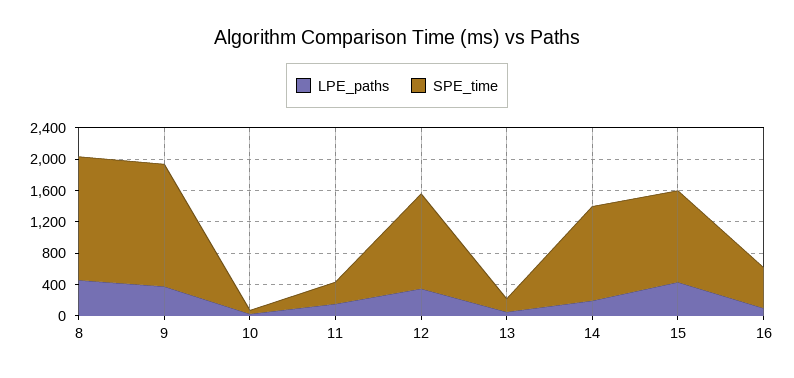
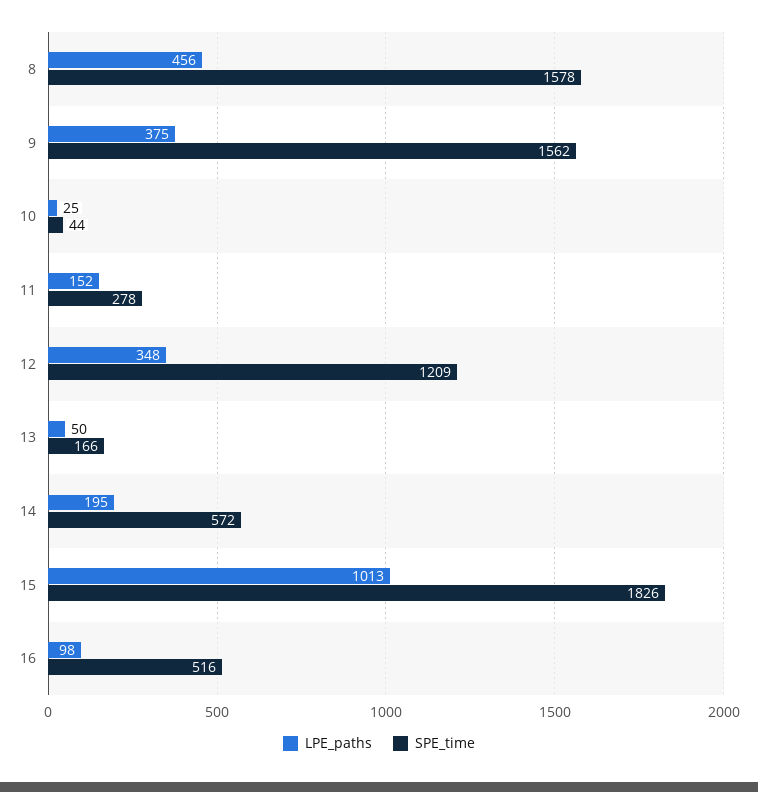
SPE_time, 14: 1200 -> 572
LPE_paths, 15: 400 -> 1013
SPE_time, 15: 1200 -> 1826

